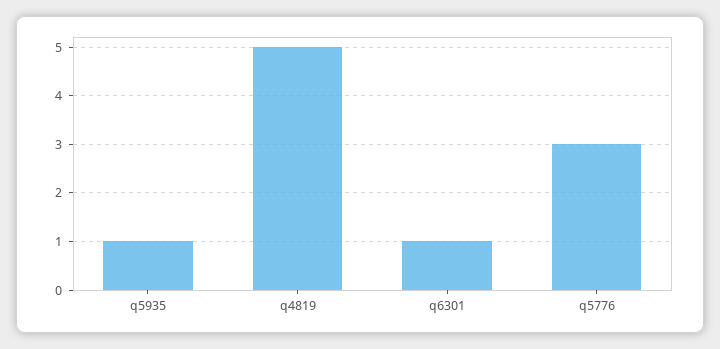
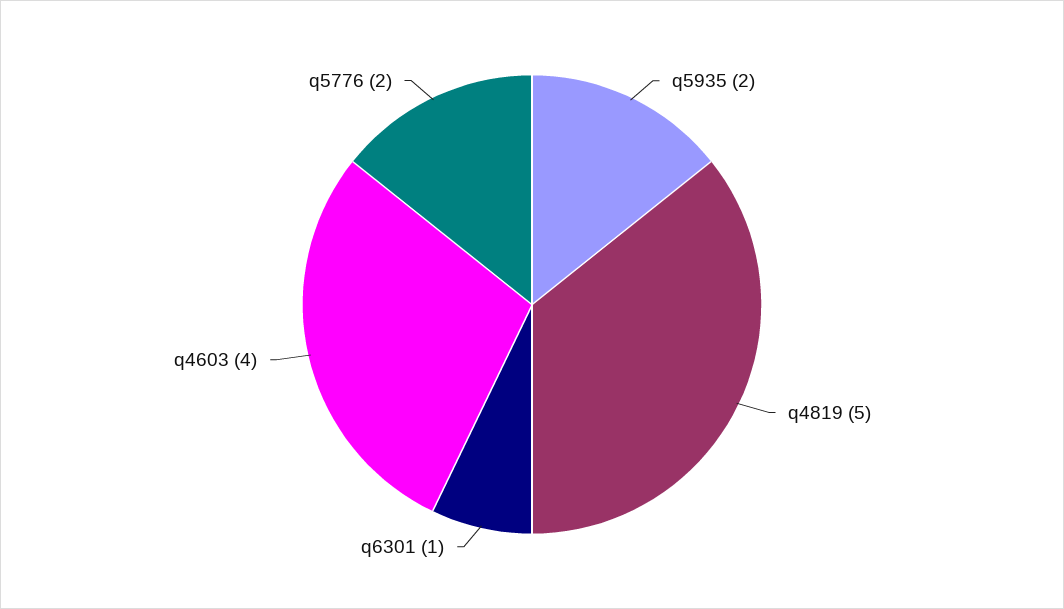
q5935: 1 -> 2
q5776: 3 -> 2
q4603: none -> 4

